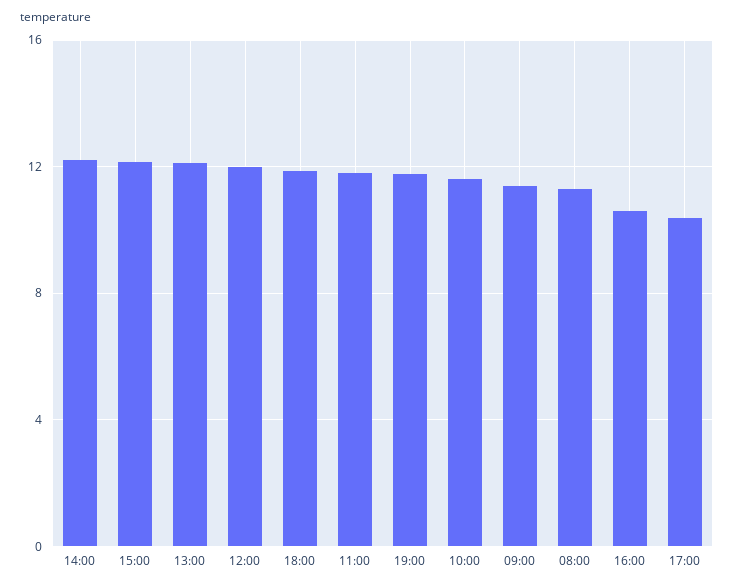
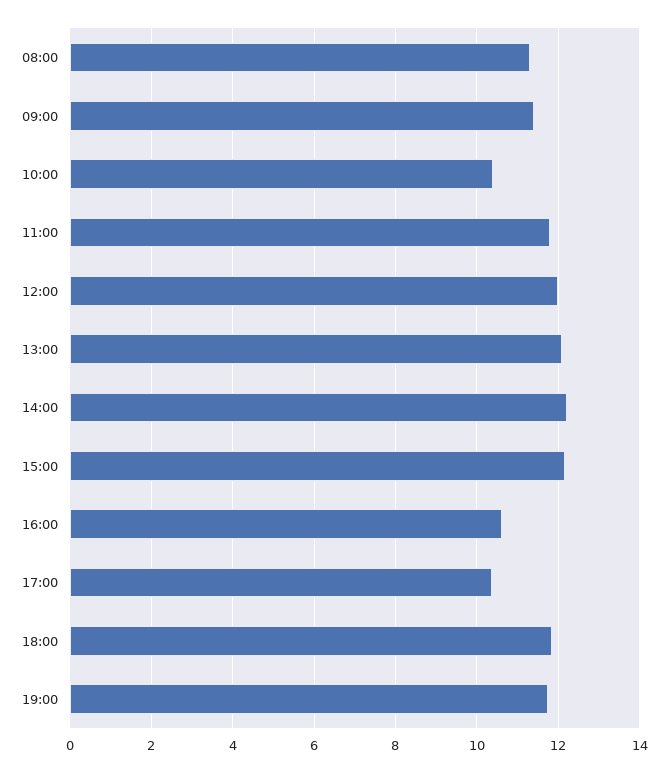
10:00: 11.5 -> 10.4

